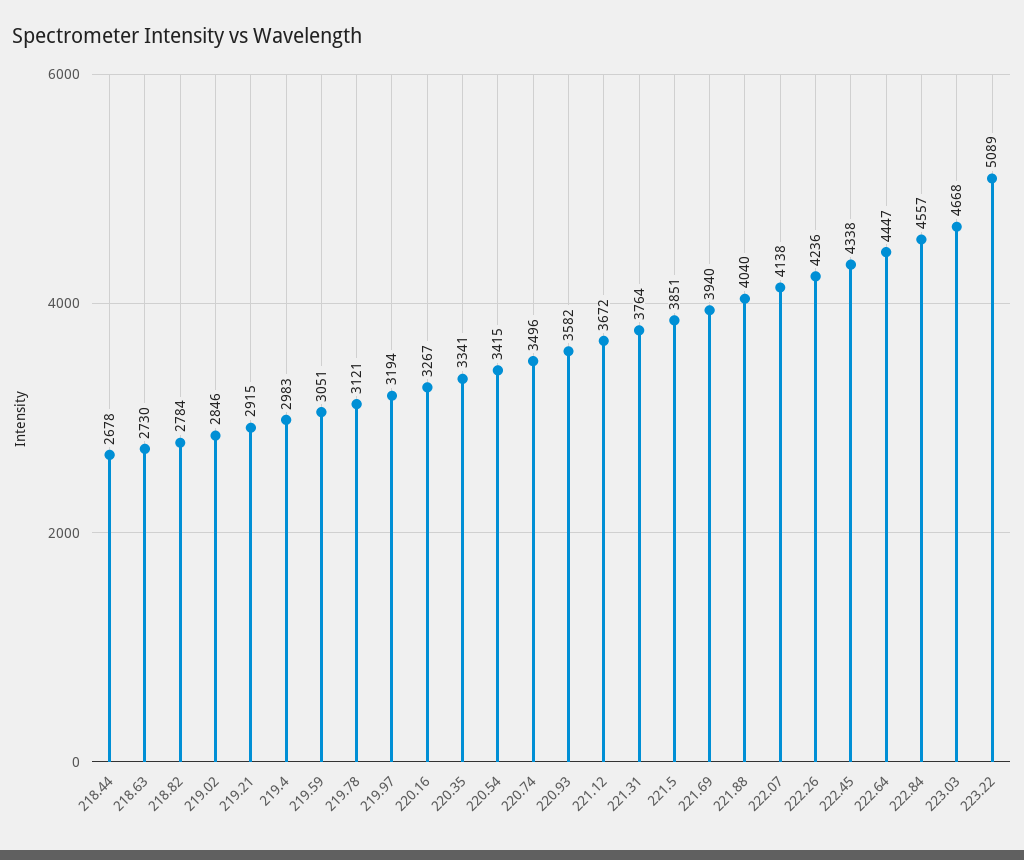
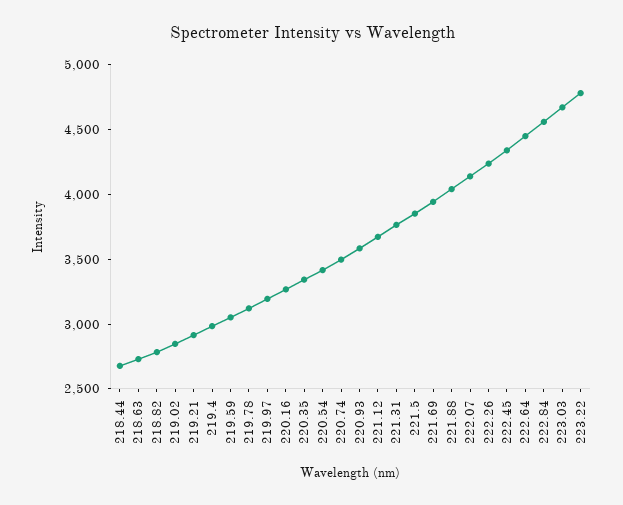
223.22: 5089 -> 4800

